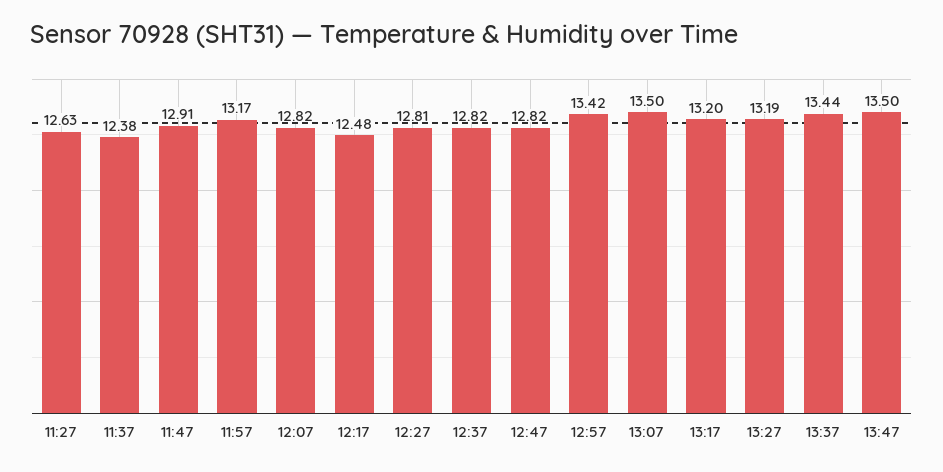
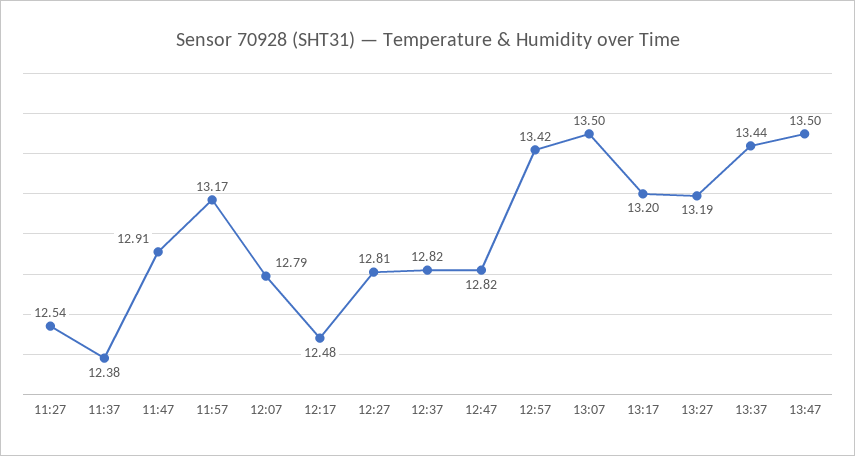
11:27: 12.63 -> 12.54
12:07: 12.82 -> 12.79

